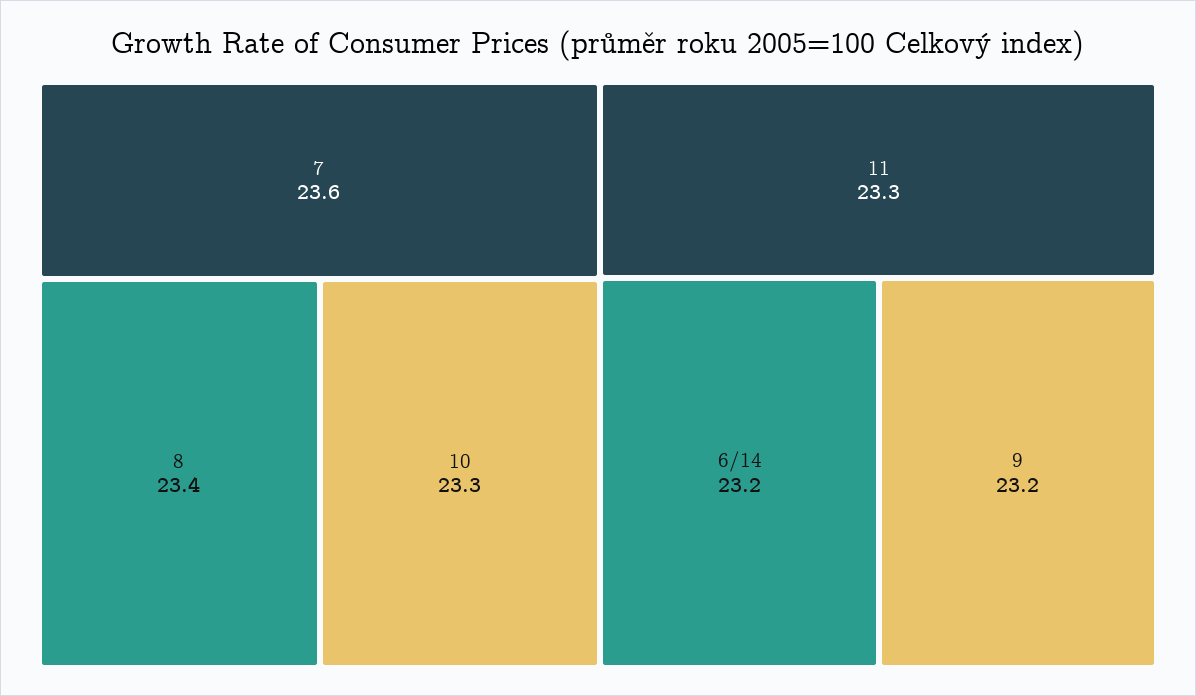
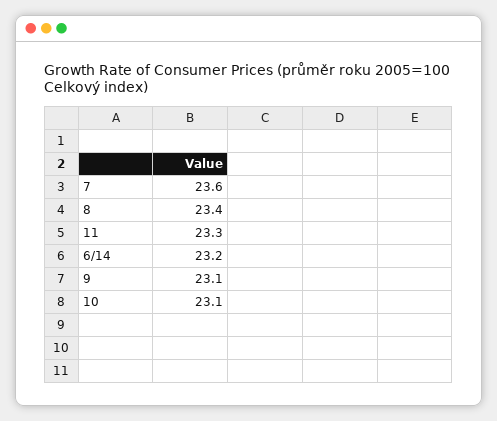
10: 23.3 -> 23.1
9: 23.2 -> 23.1

